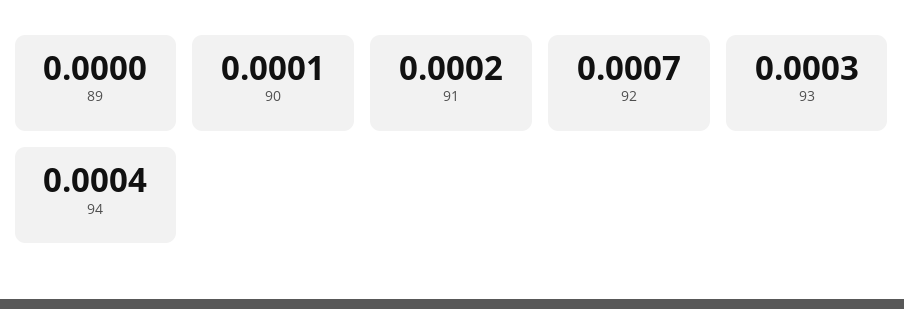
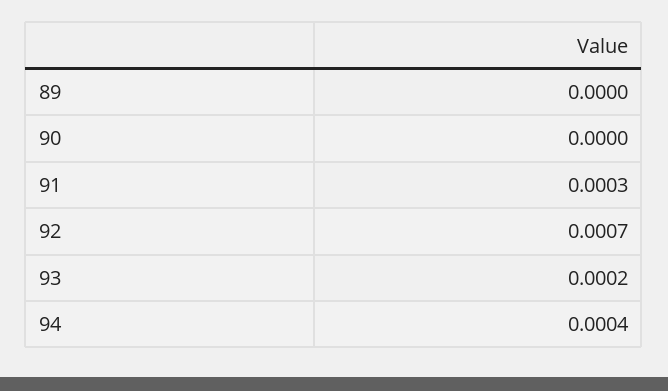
90: 0.0001 -> 0
91: 0.0002 -> 0.0003
93: 0.0003 -> 0.0002

